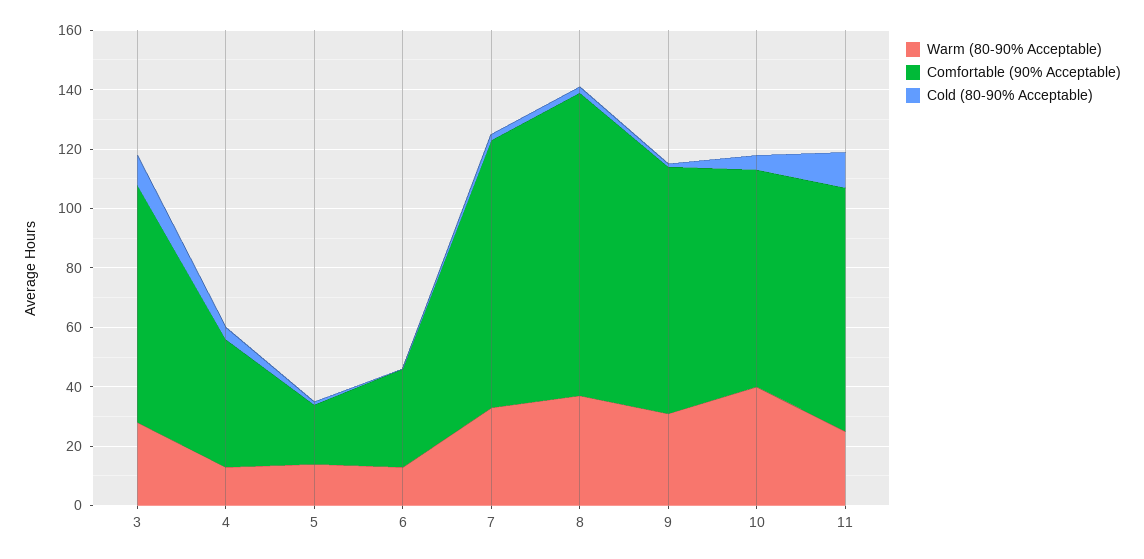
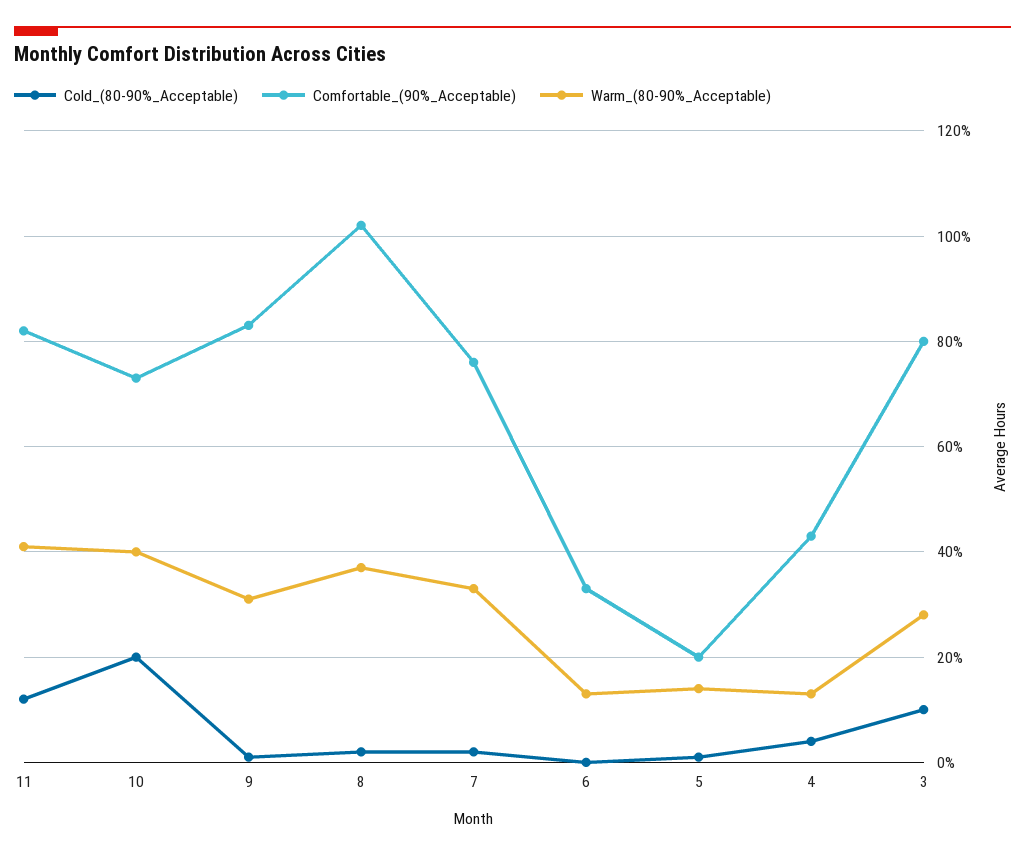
Comfortable (90% Acceptable), 7: 90 -> 75
Cold (80-90% Acceptable), 10: 5 -> 20
Warm (80-90% Acceptable), 11: 25 -> 40

